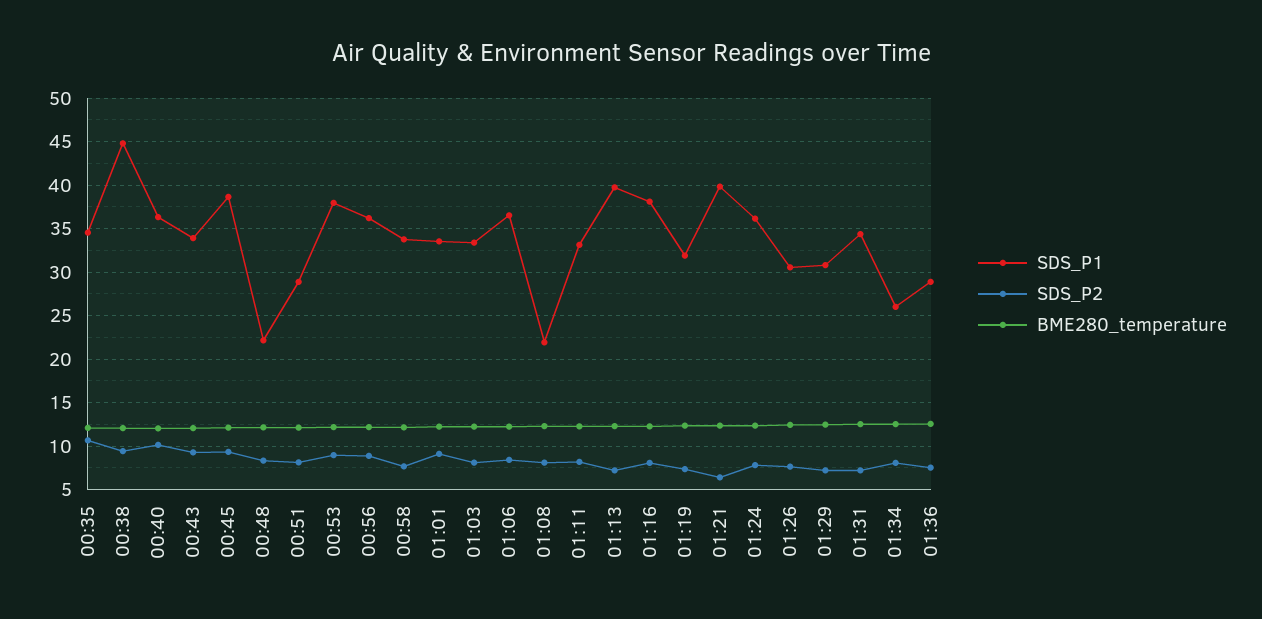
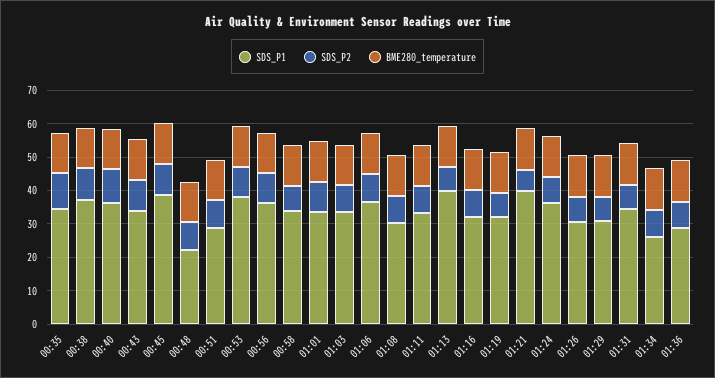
SDS_P1, 00:38: 45 -> 37.5
SDS_P1, 01:08: 22 -> 30
SDS_P1, 01:16: 38 -> 32.5

